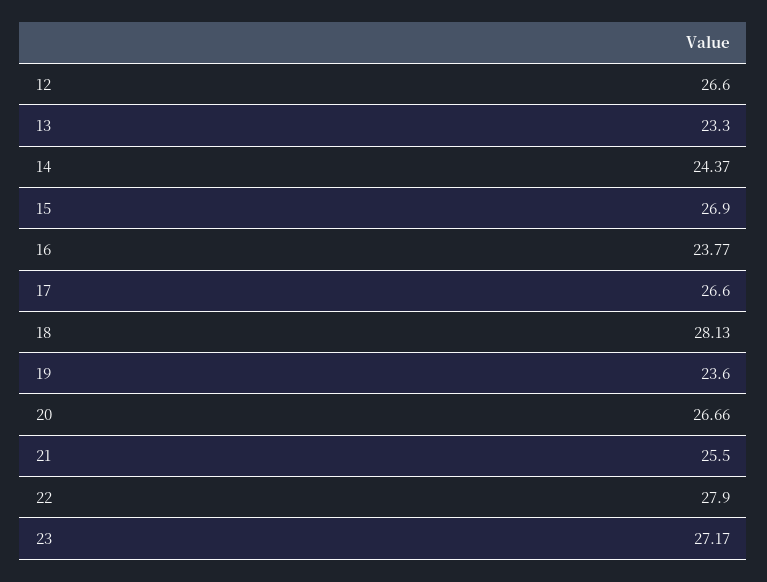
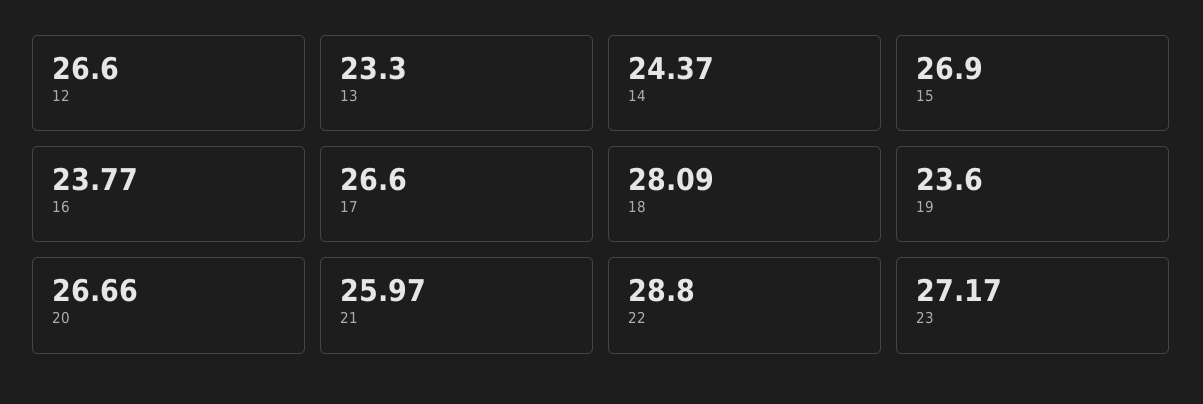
18: 28.13 -> 28.09
21: 25.5 -> 25.97
22: 27.9 -> 28.8

